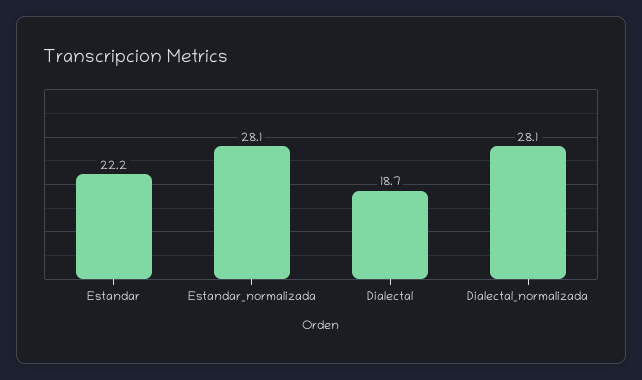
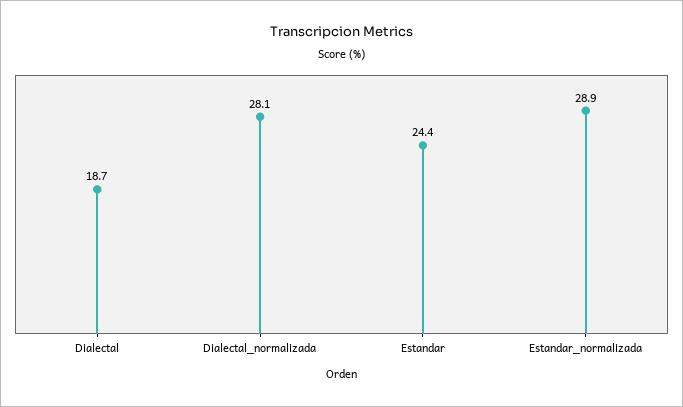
Estandar: 22.2 -> 24.4
Estandar_normalizada: 28.1 -> 28.9

